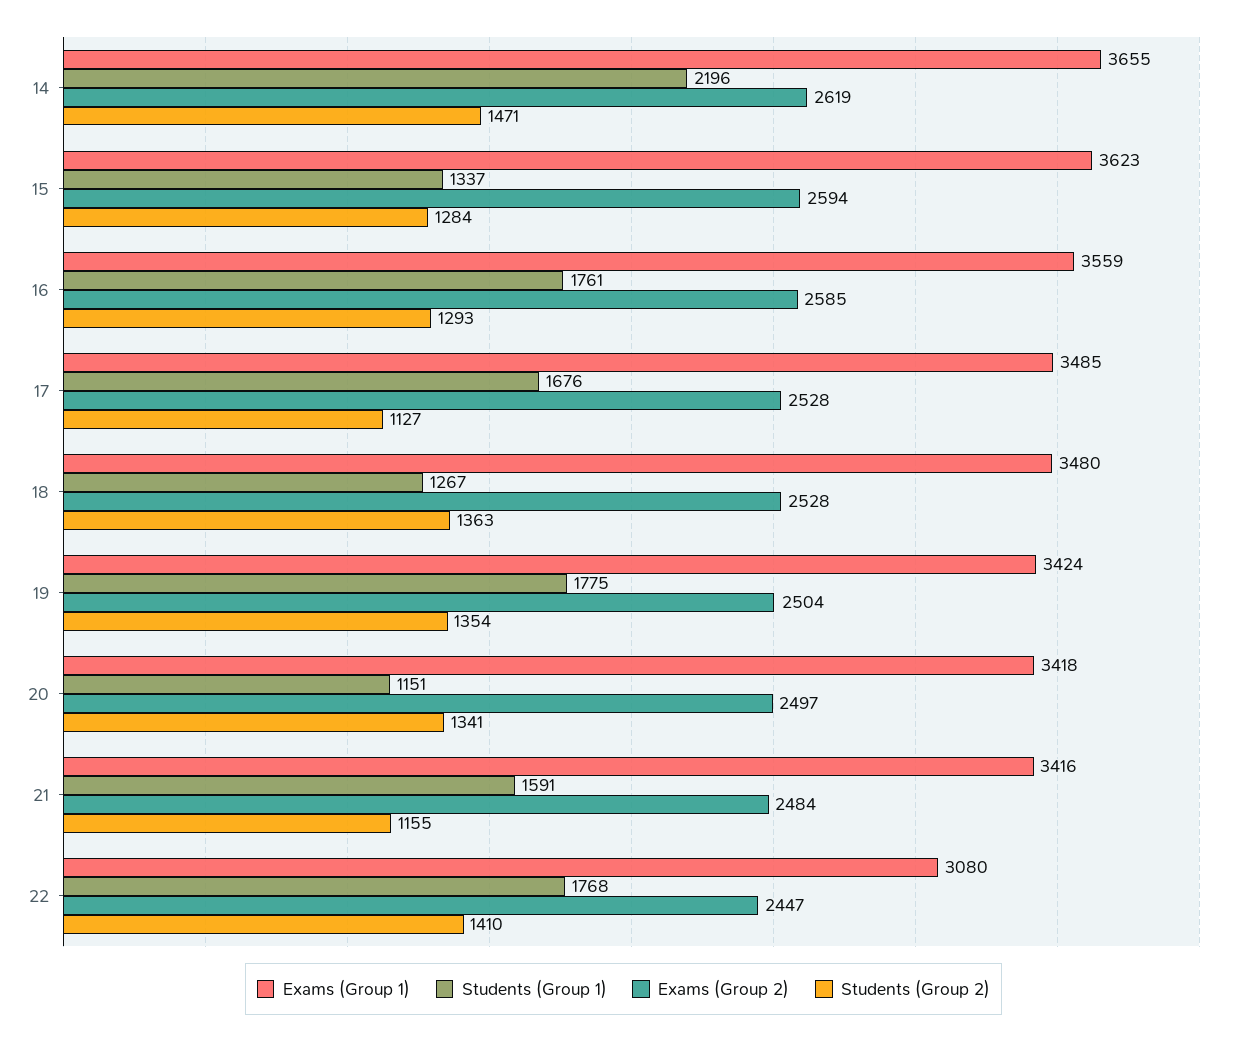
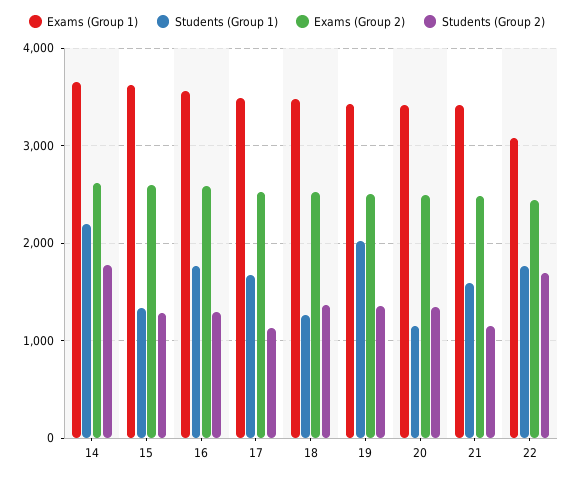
Students (Group 2), 14: 1471 -> 1800
Students (Group 1), 19: 1775 -> 2000
Students (Group 2), 22: 1410 -> 1700

